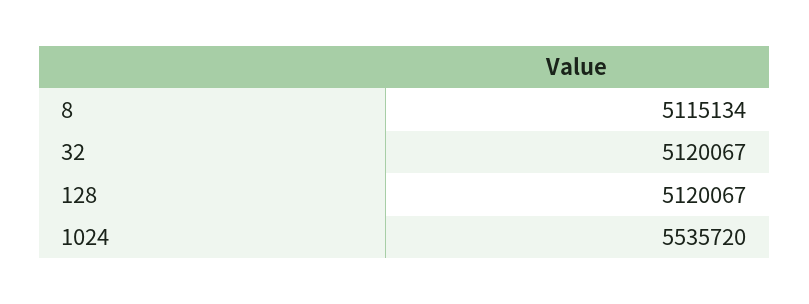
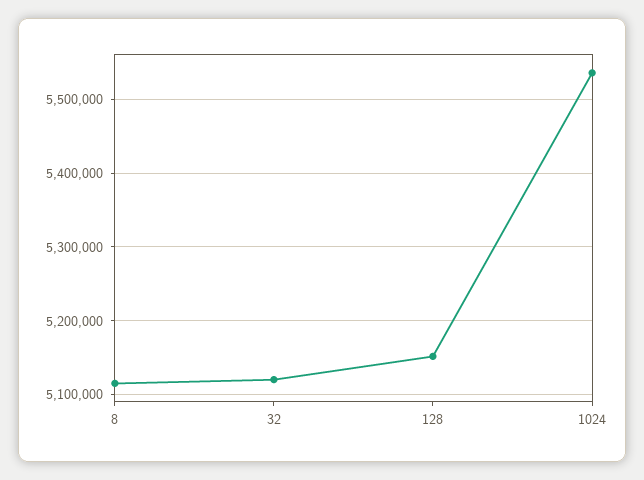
128: 5120067 -> 5150000

